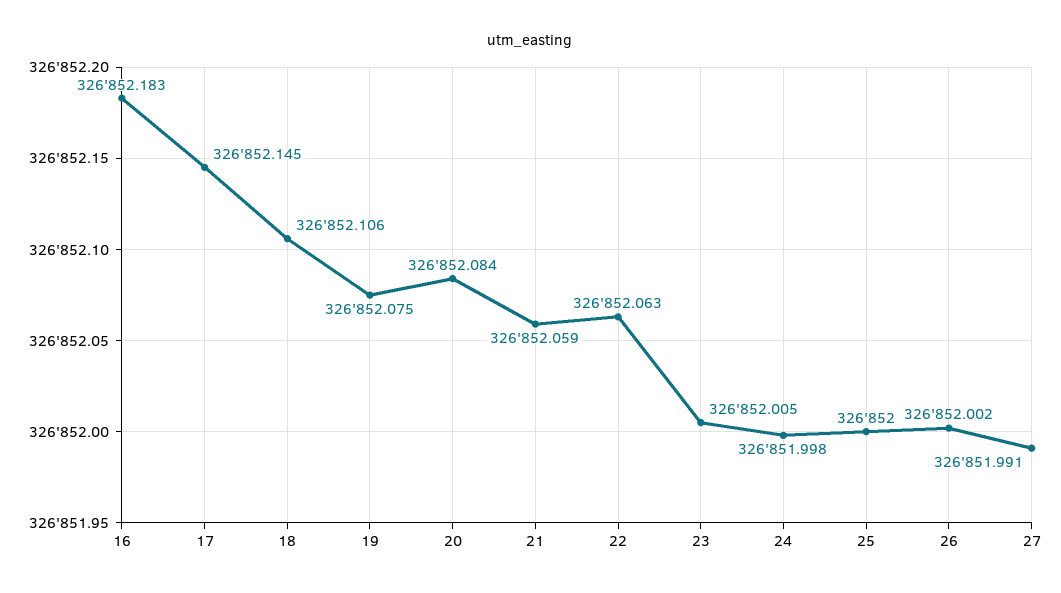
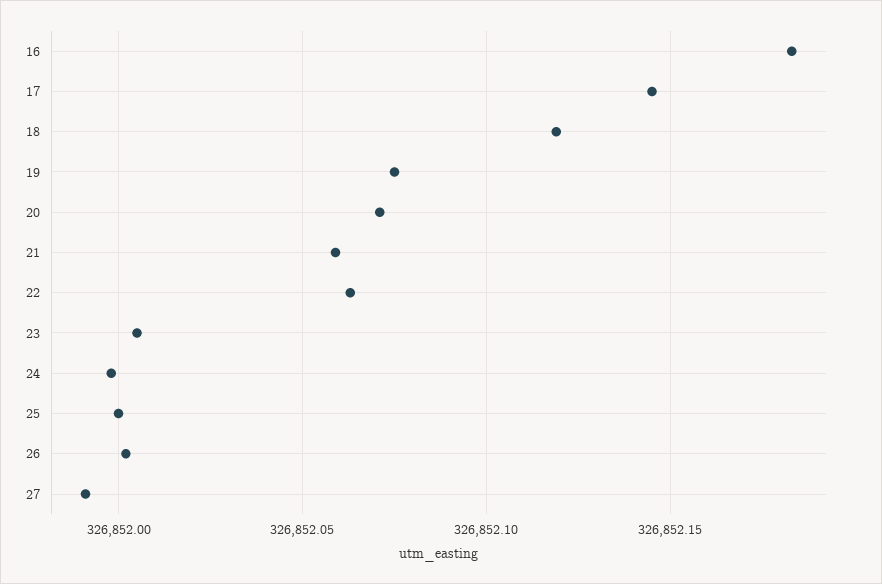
18: 326852.106 -> 326852.12
20: 326852.084 -> 326852.07

